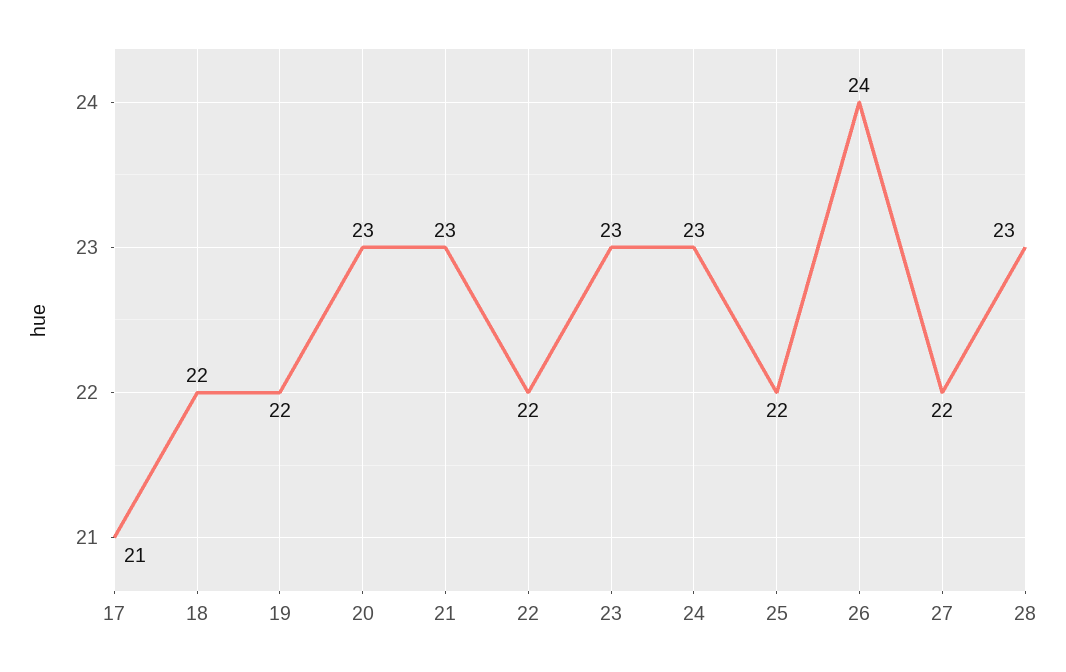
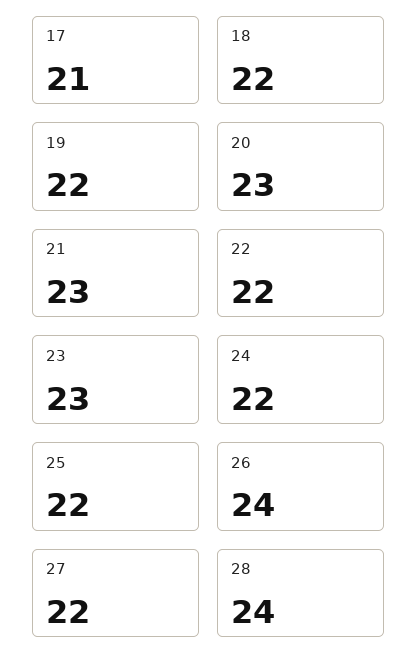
24: 23 -> 22
28: 23 -> 24

